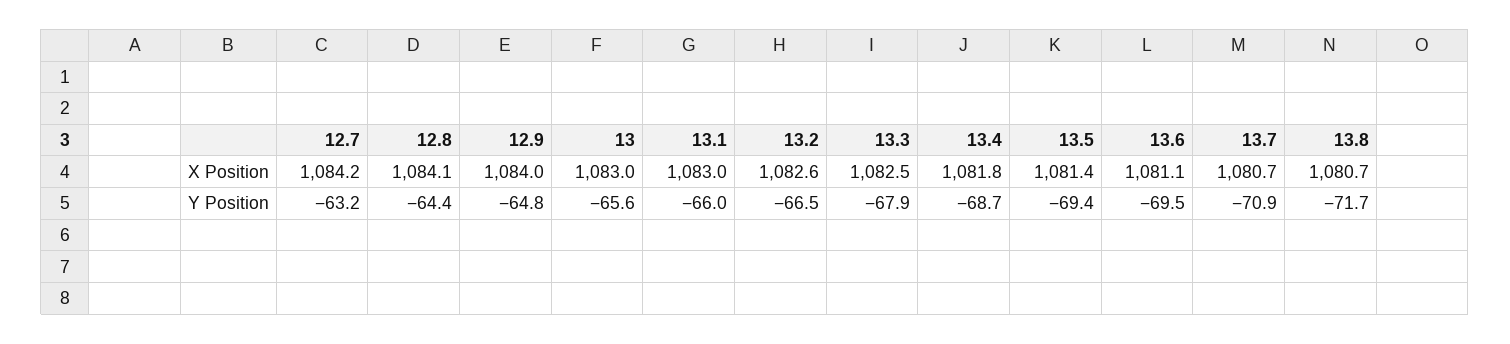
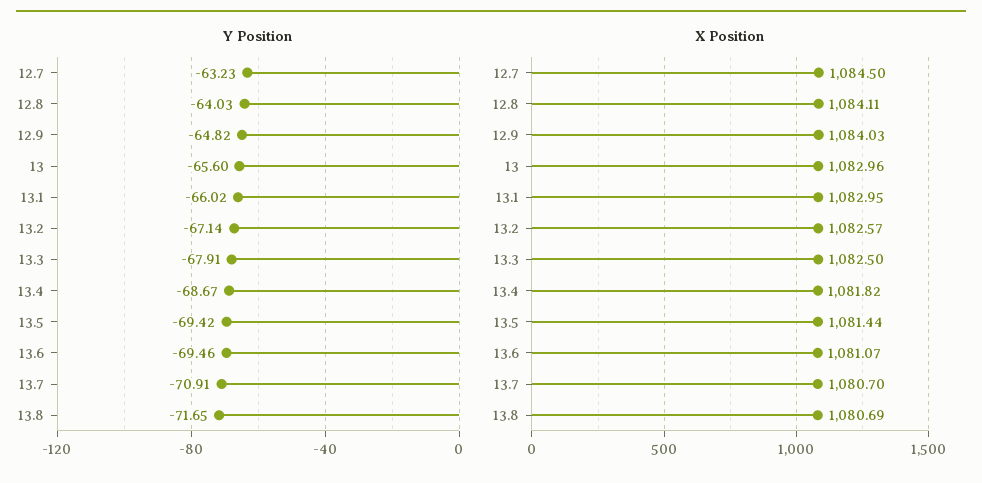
X Position, 12.7: 1084.2 -> 1084.5
Y Position, 12.8: -64.4 -> -64.03
Y Position, 13.2: -66.5 -> -67.14

